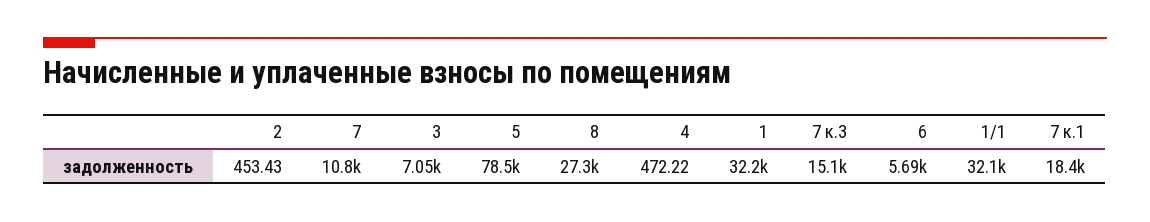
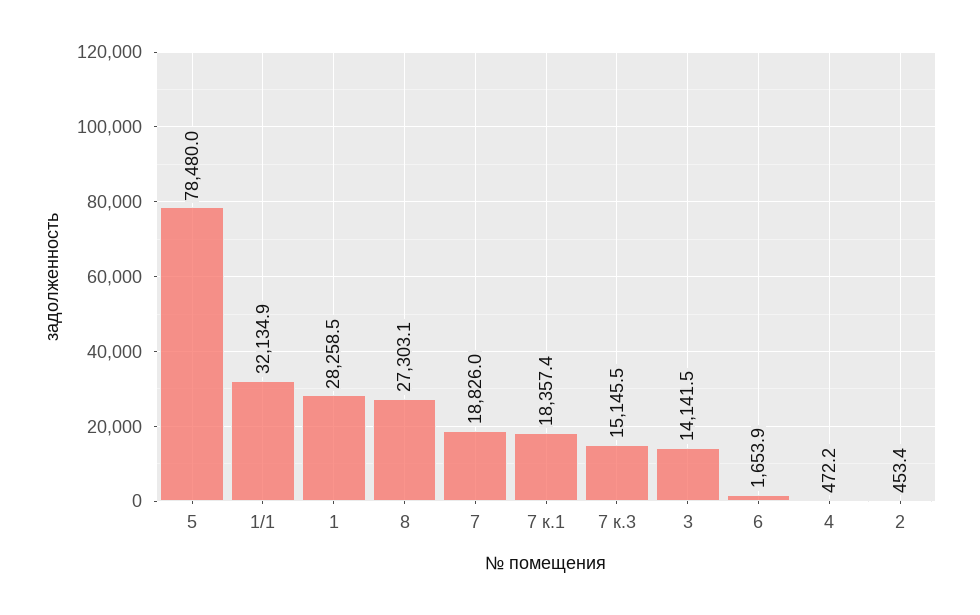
7: 10800 -> 18826
3: 7050 -> 14141.5
1: 32200 -> 28258.5
6: 5690 -> 1653.9

